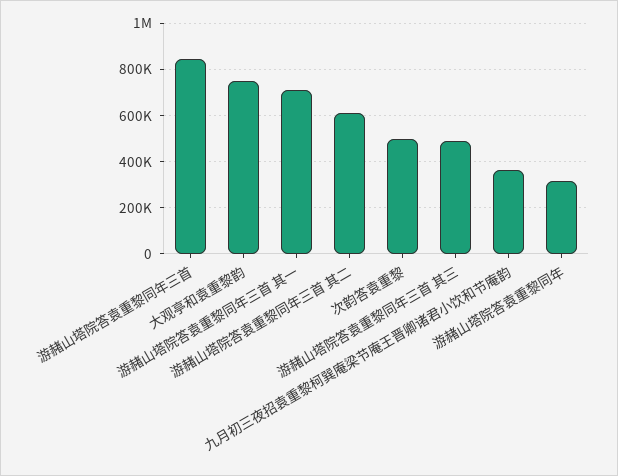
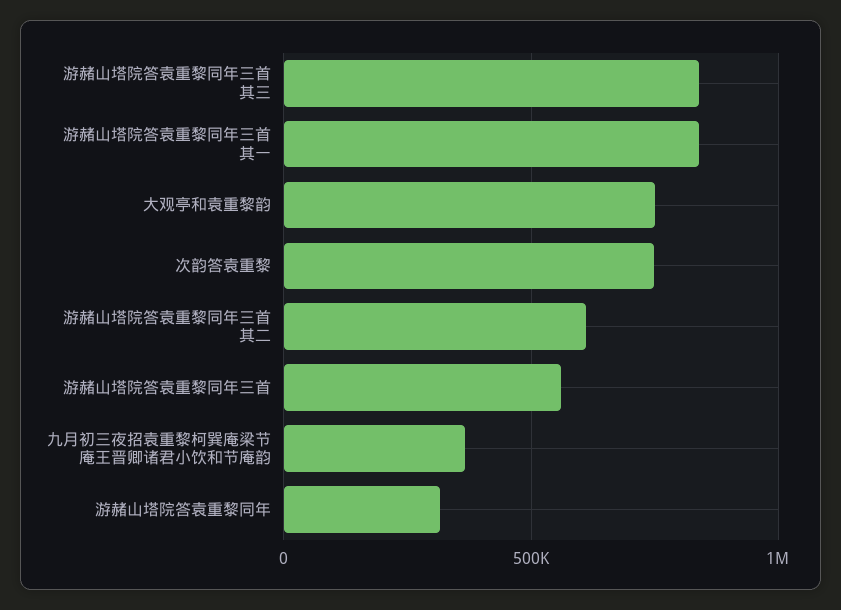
游赭山塔院答袁重黎同年三首: 850000 -> 550000
游赭山塔院答袁重黎同年三首 其一: 700000 -> 850000
次韵答袁重黎: 500000 -> 750000
游赭山塔院答袁重黎同年三首 其三: 500000 -> 850000

